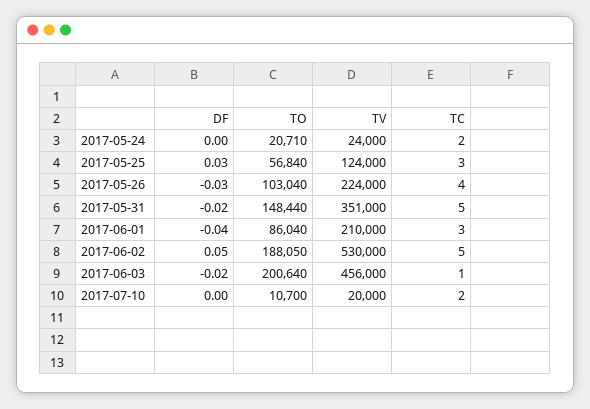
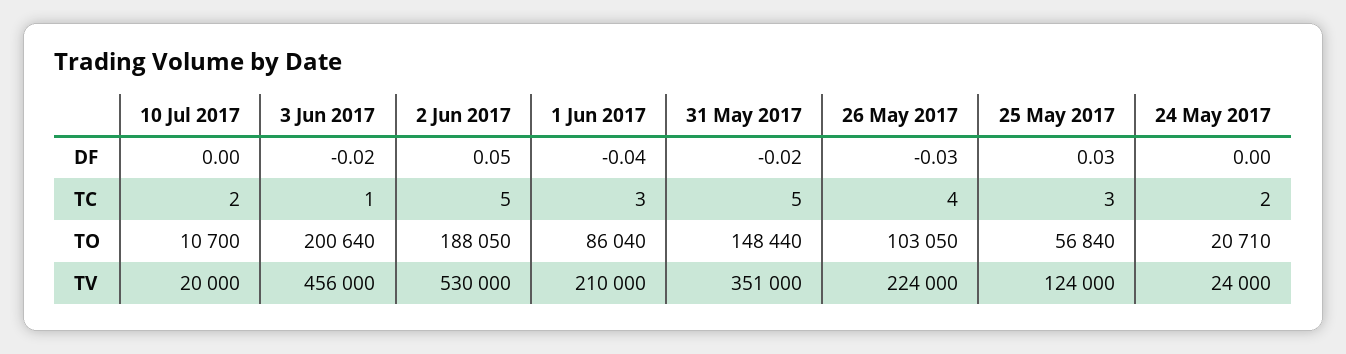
TO, 2017-05-26: 103040 -> 103050

